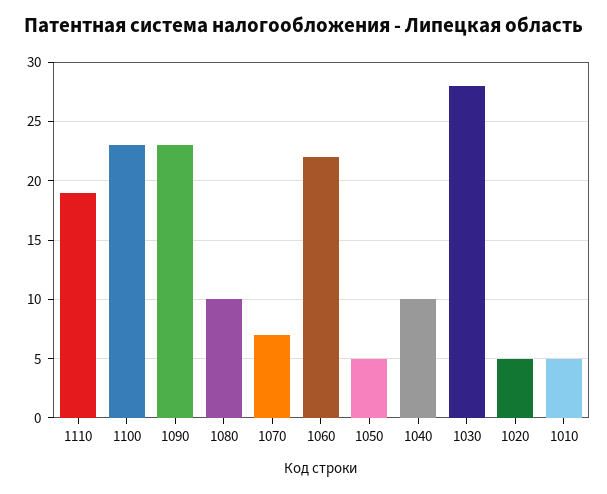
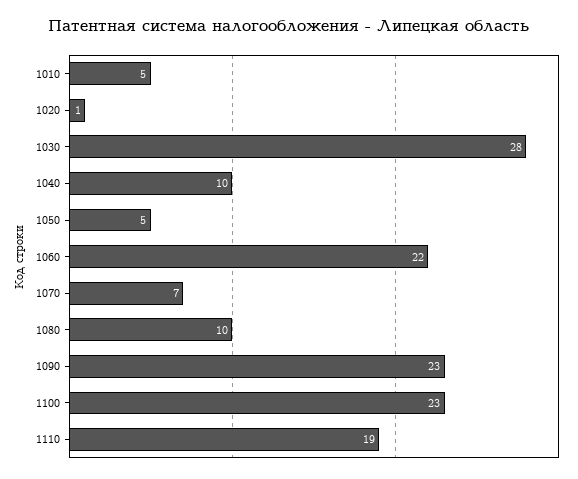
1020: 5 -> 1

